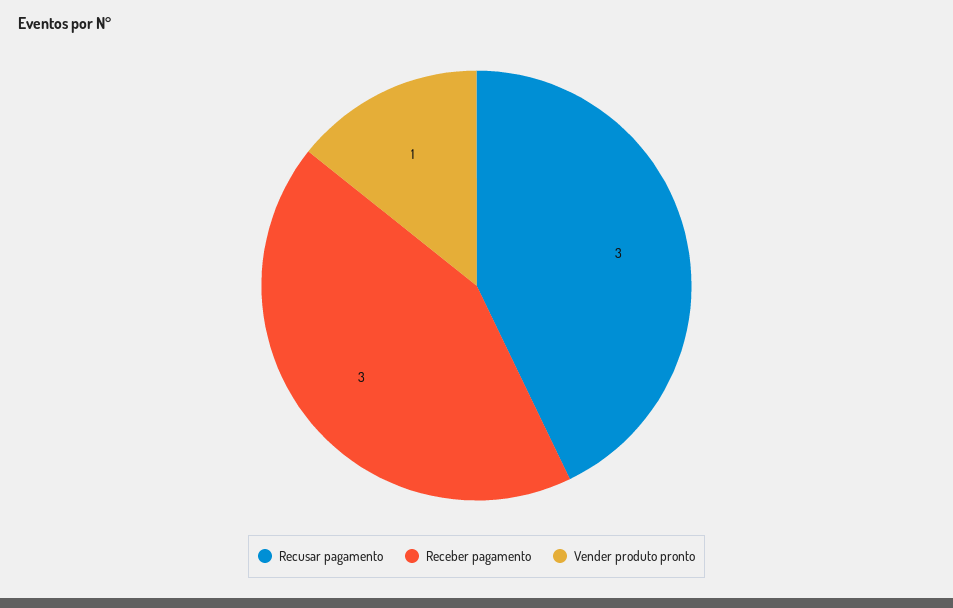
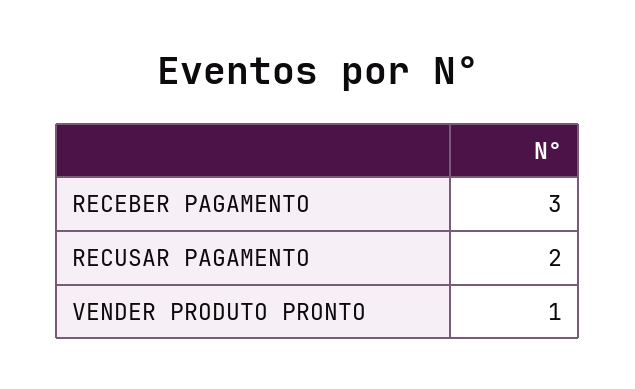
Recusar pagamento: 3 -> 2

